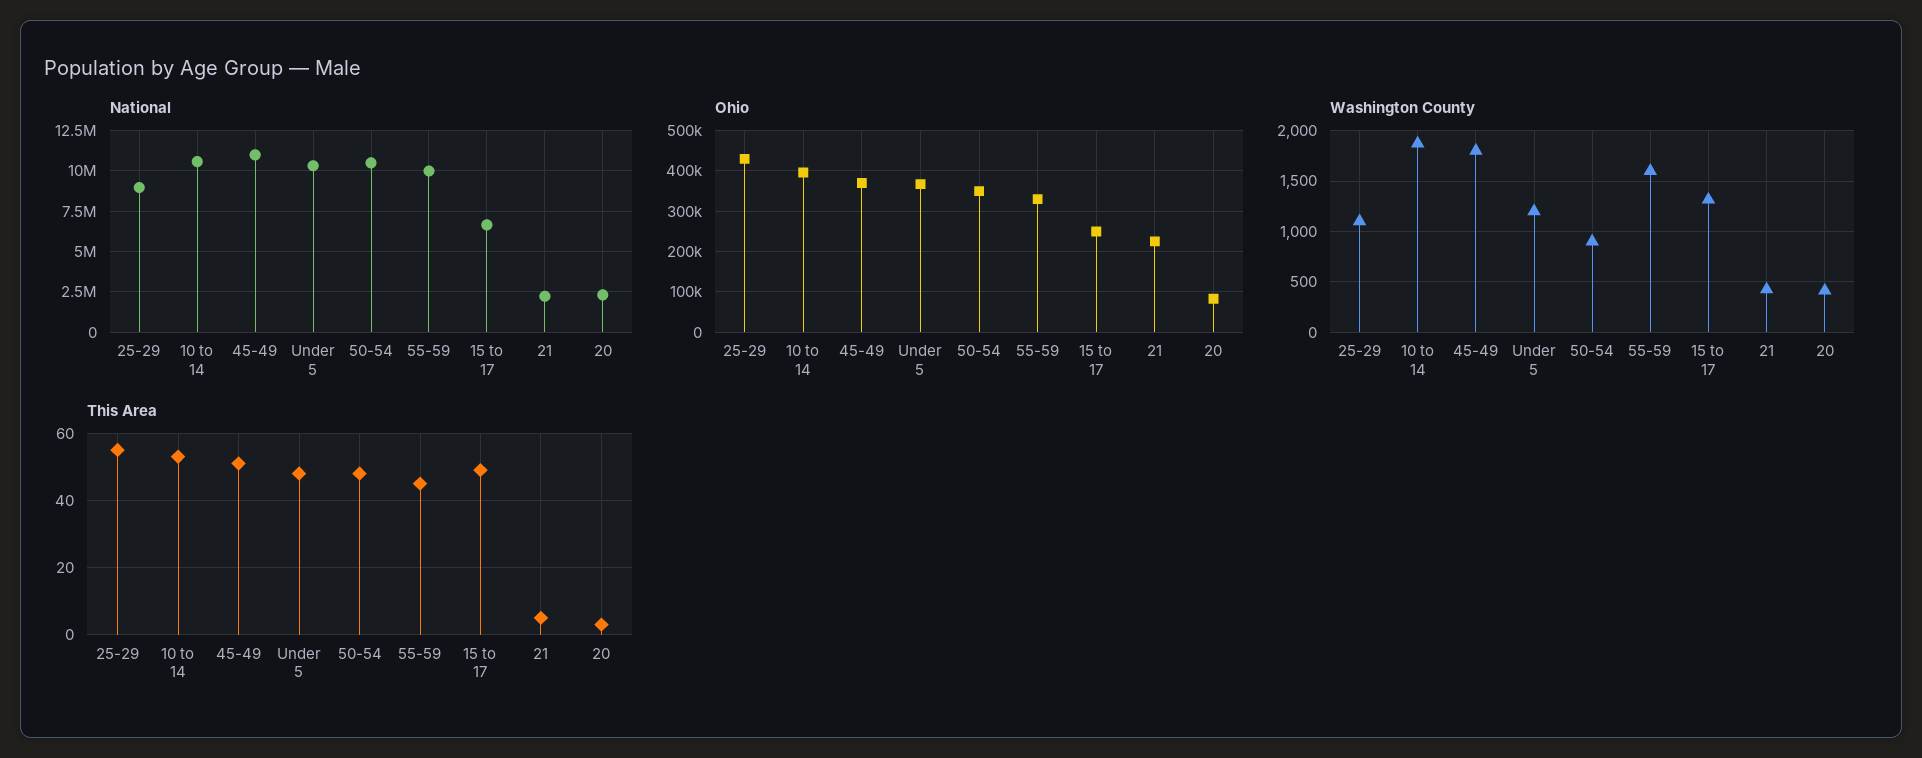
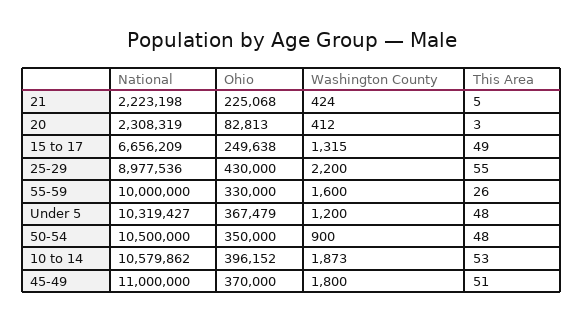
Washington County, 25-29: 1100 -> 2200
This Area, 55-59: 45 -> 26

